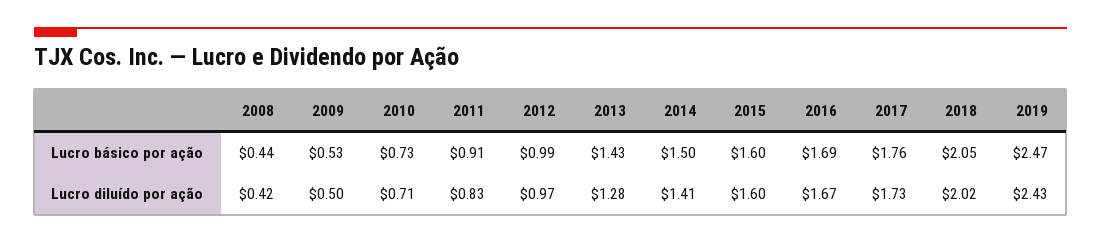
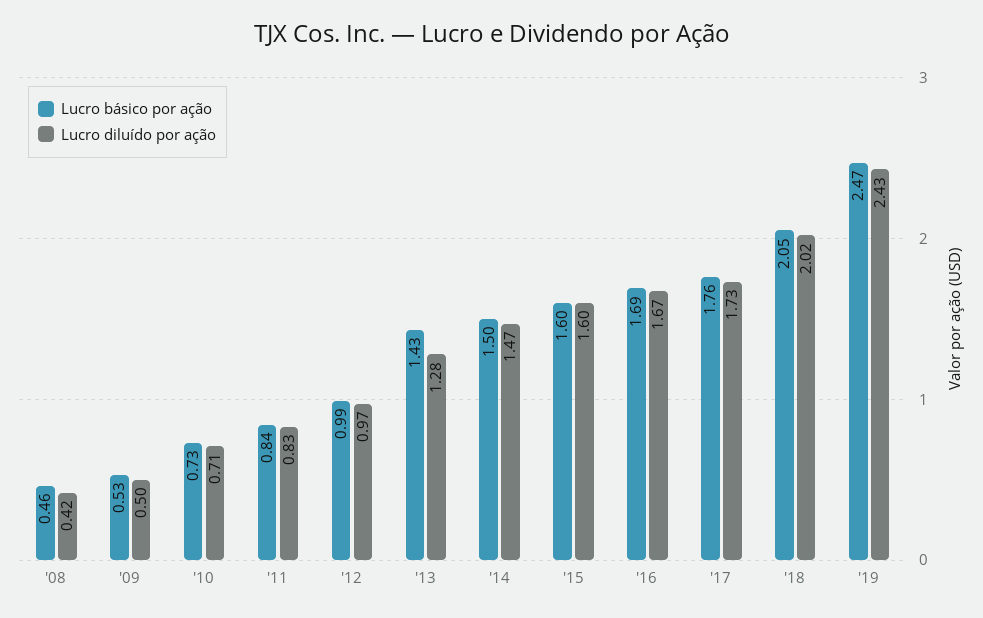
Lucro básico por ação, 2008: 0.44 -> 0.46
Lucro básico por ação, 2011: 0.91 -> 0.84
Lucro diluído por ação, 2014: 1.41 -> 1.47

